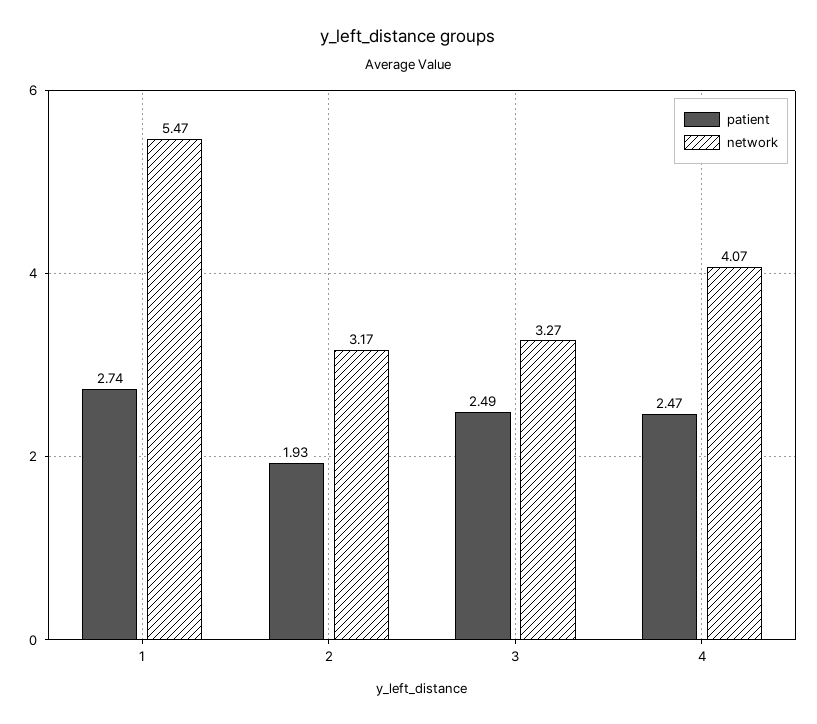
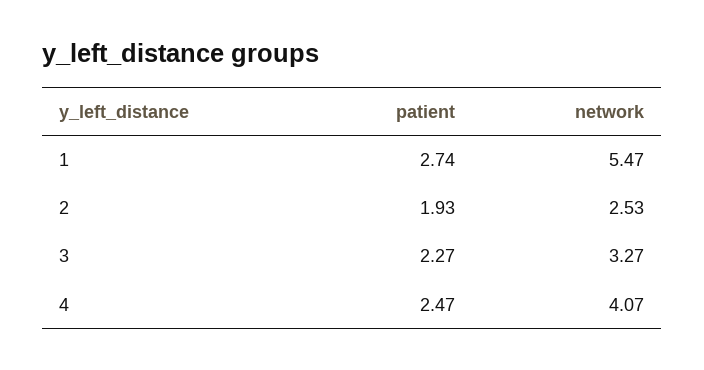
network, 2: 3.17 -> 2.53
patient, 3: 2.49 -> 2.27

